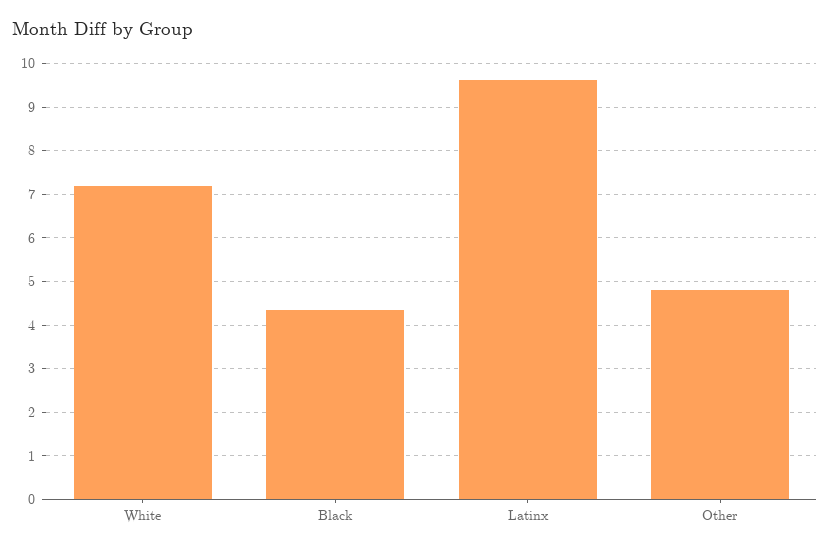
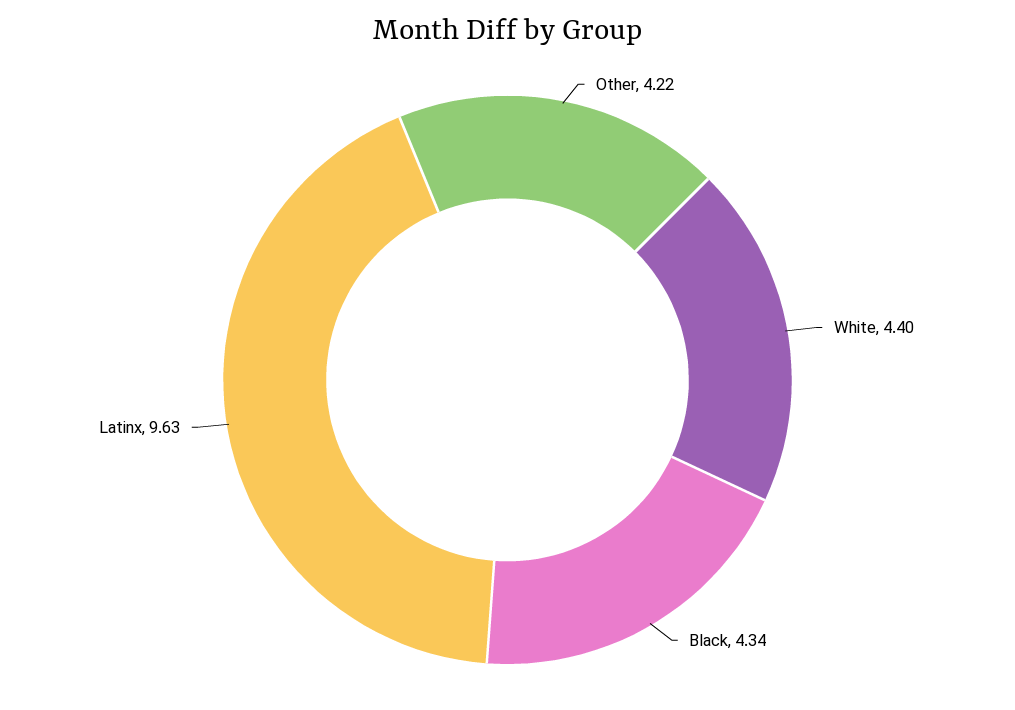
White: 7.2 -> 4.4
Other: 4.8 -> 4.22

